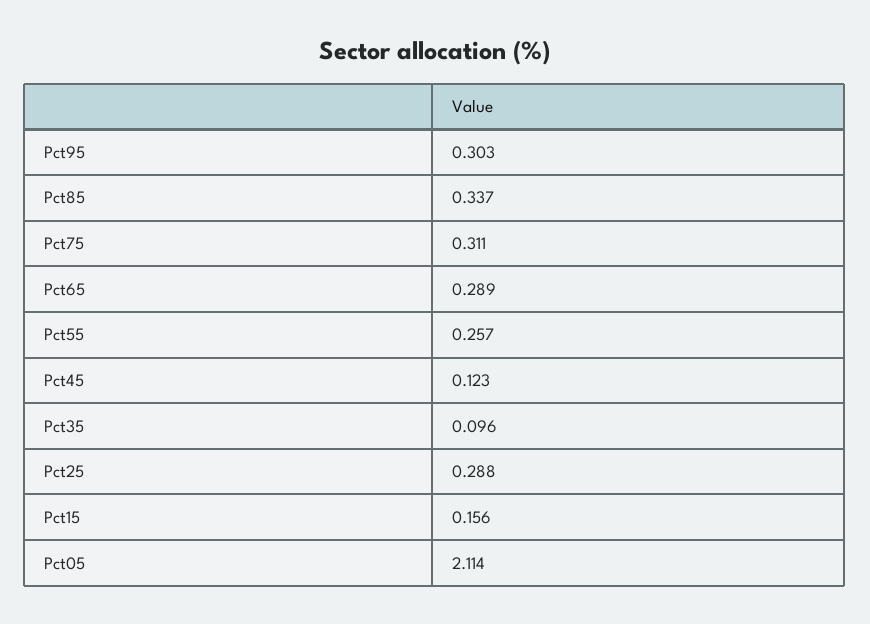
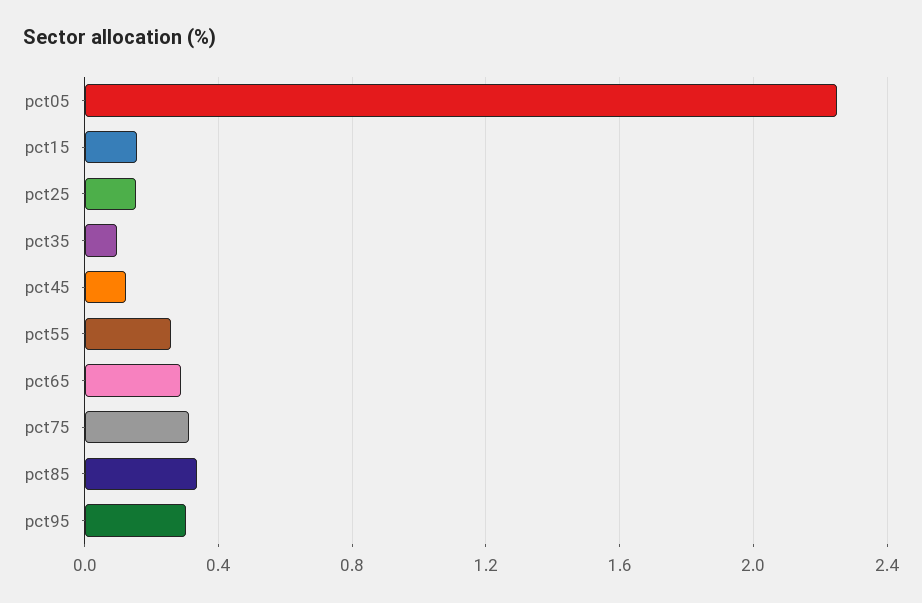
Pct25: 0.288 -> 0.15
Pct05: 2.114 -> 2.25

